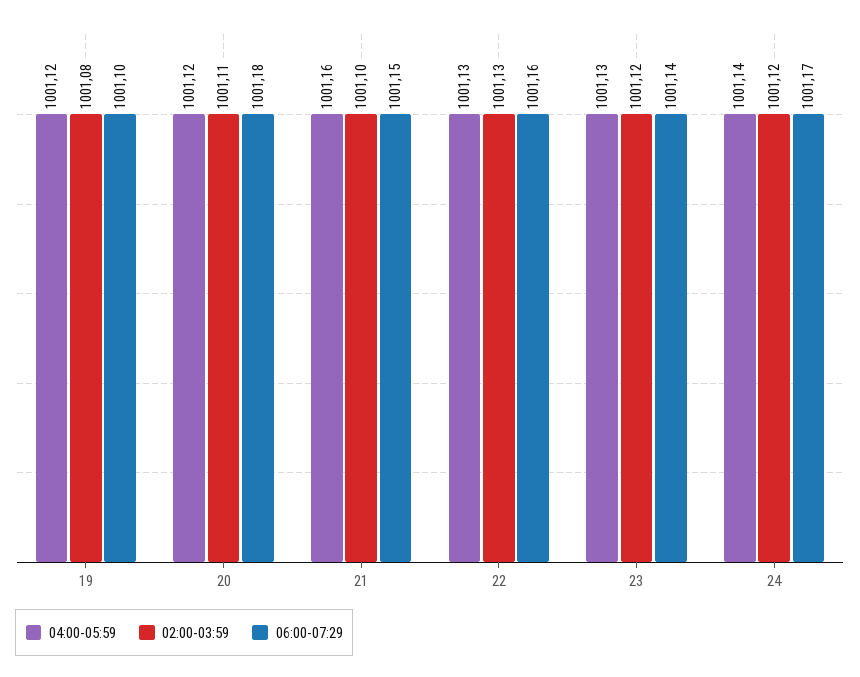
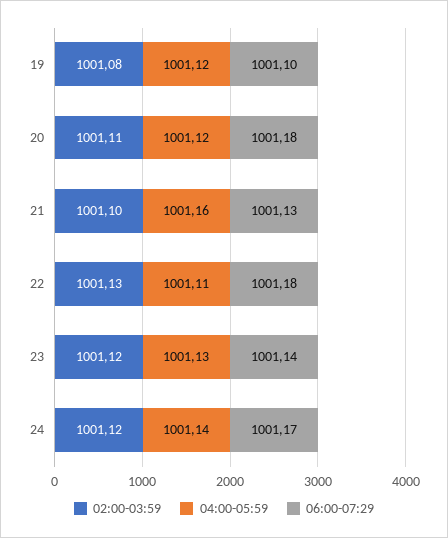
06:00-07:29, 21: 1001.15 -> 1001.13
04:00-05:59, 22: 1001.13 -> 1001.11
06:00-07:29, 22: 1001.16 -> 1001.18

